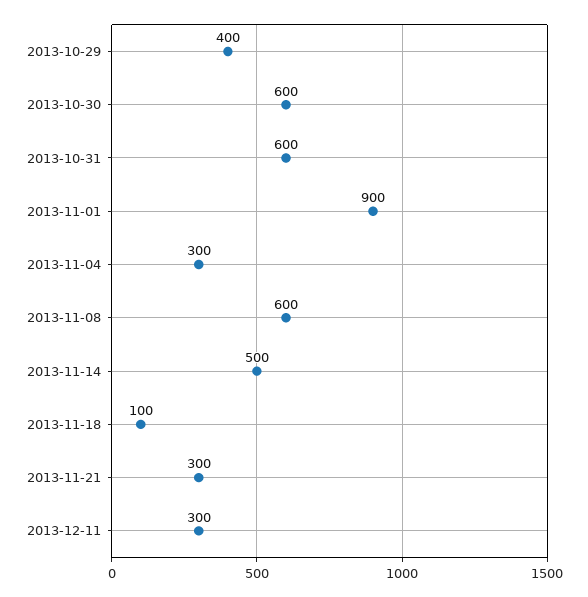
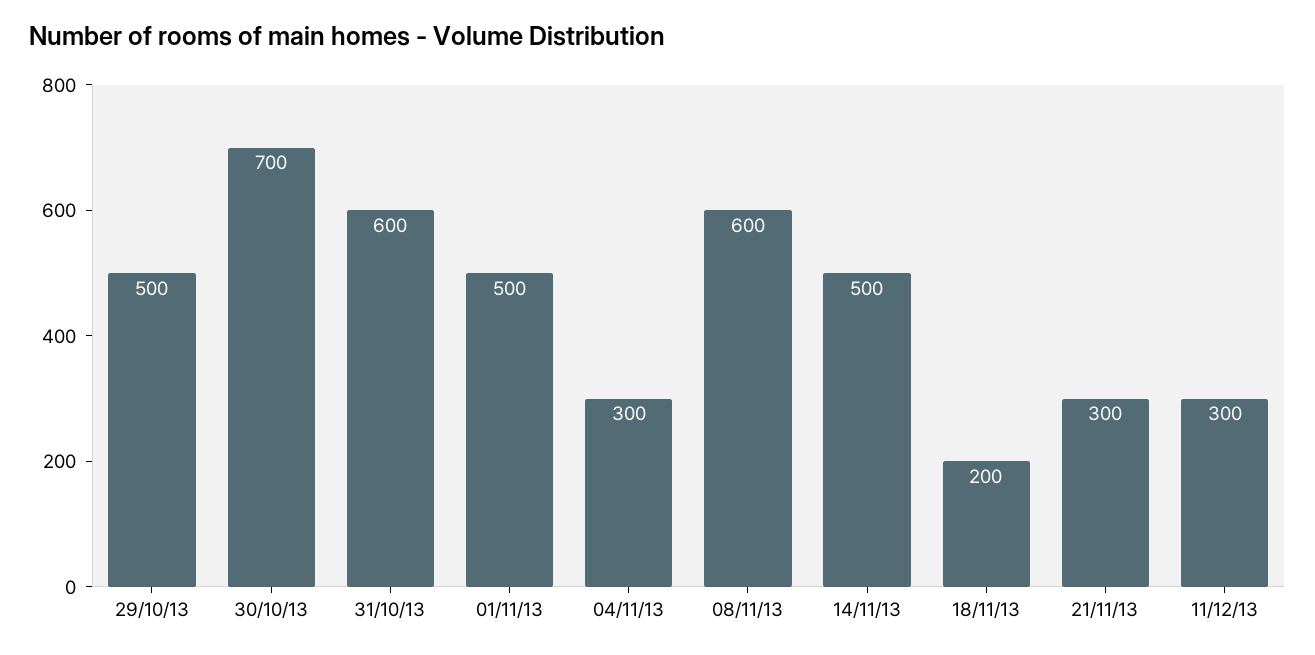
2013-10-29: 400 -> 500
2013-10-30: 600 -> 700
2013-11-01: 900 -> 500
2013-11-18: 100 -> 200

